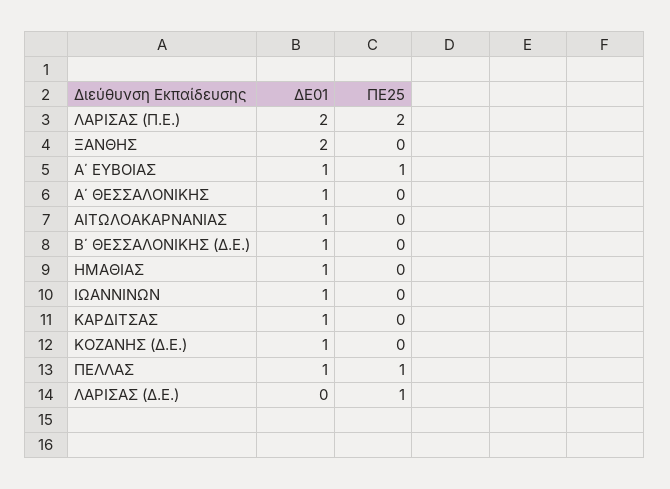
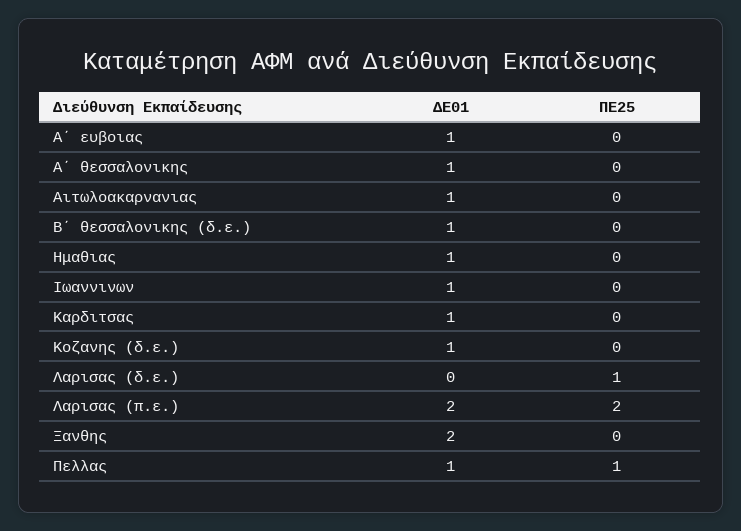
ΠΕ25, Α΄ ΕΥΒΟΙΑΣ: 1 -> 0

